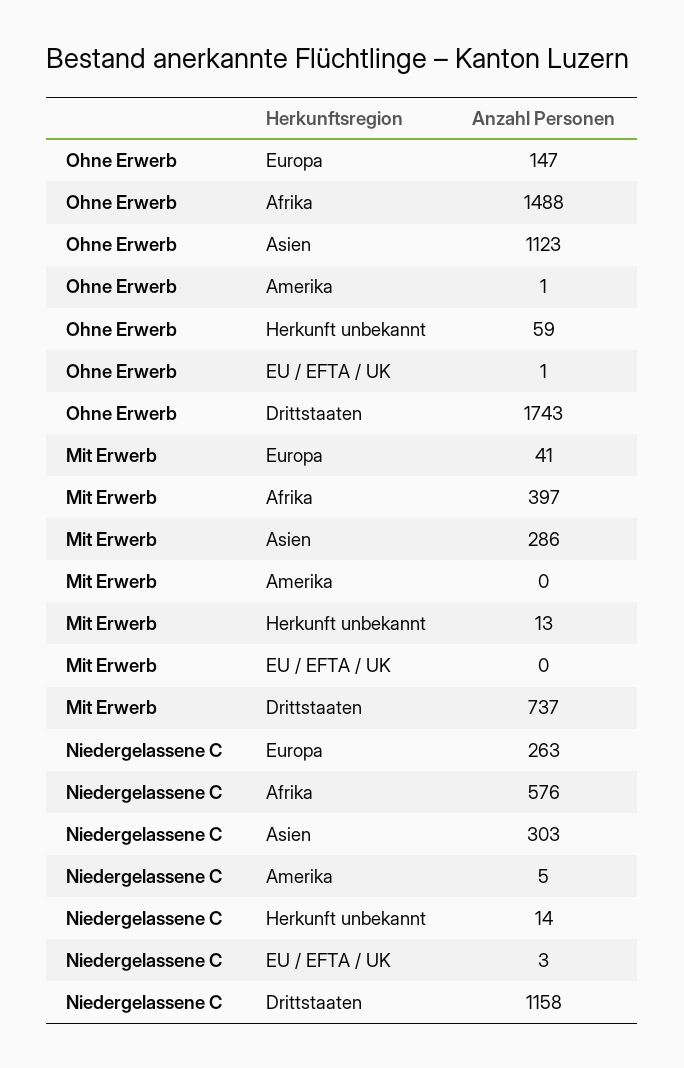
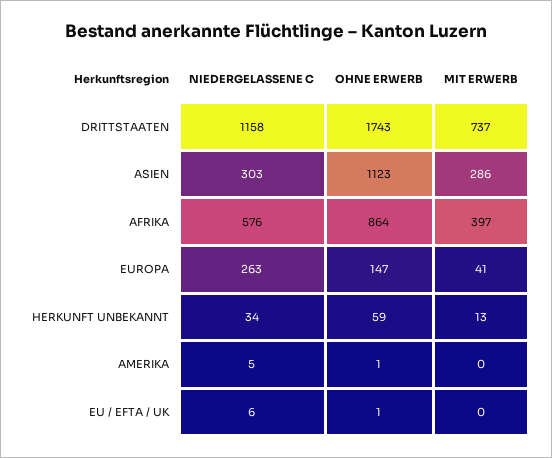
Ohne Erwerb, Afrika: 1488 -> 864
Niedergelassene C, Herkunft unbekannt: 14 -> 34
Niedergelassene C, EU / EFTA / UK: 3 -> 6

